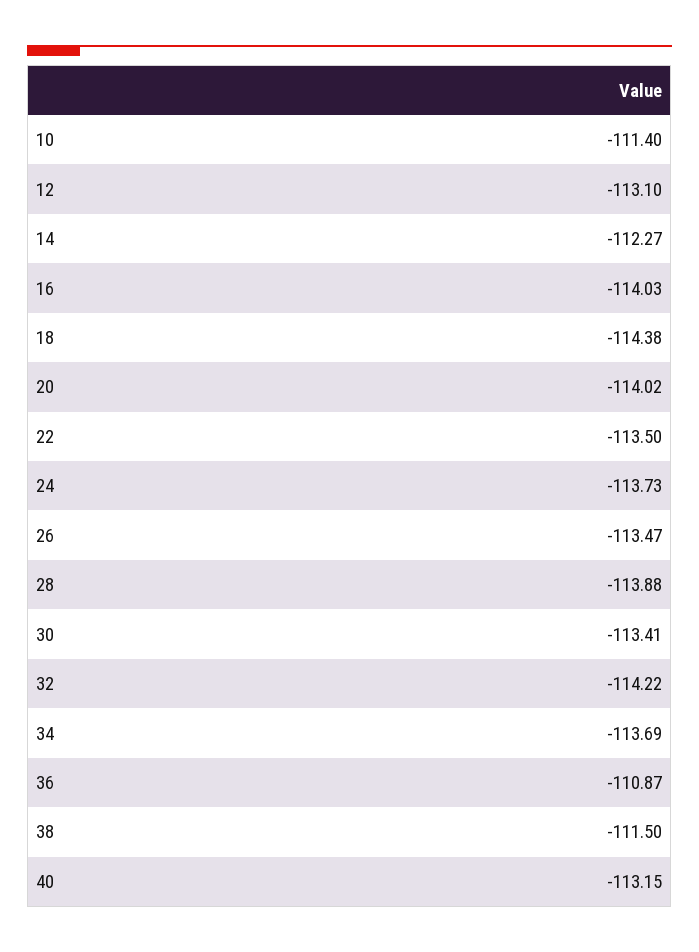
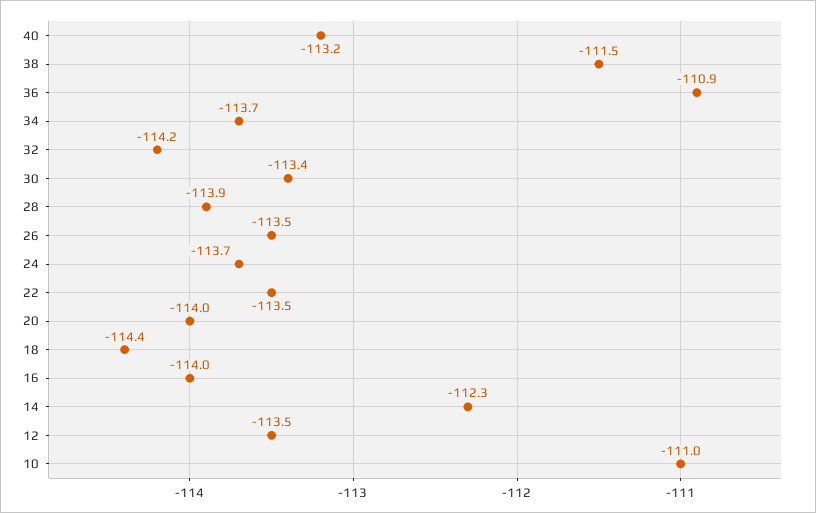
10: -111.4 -> -111
12: -113.1 -> -113.5

